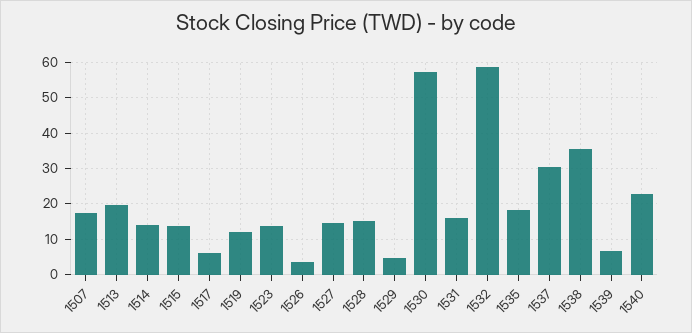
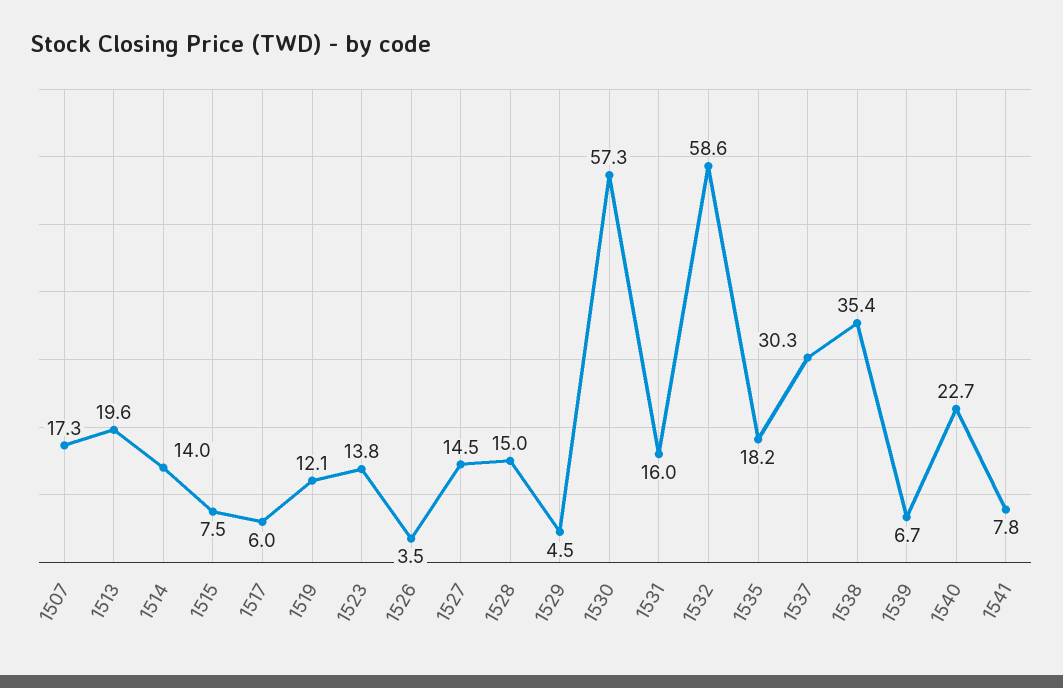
1515: 14 -> 7.5
1541: none -> 7.8

